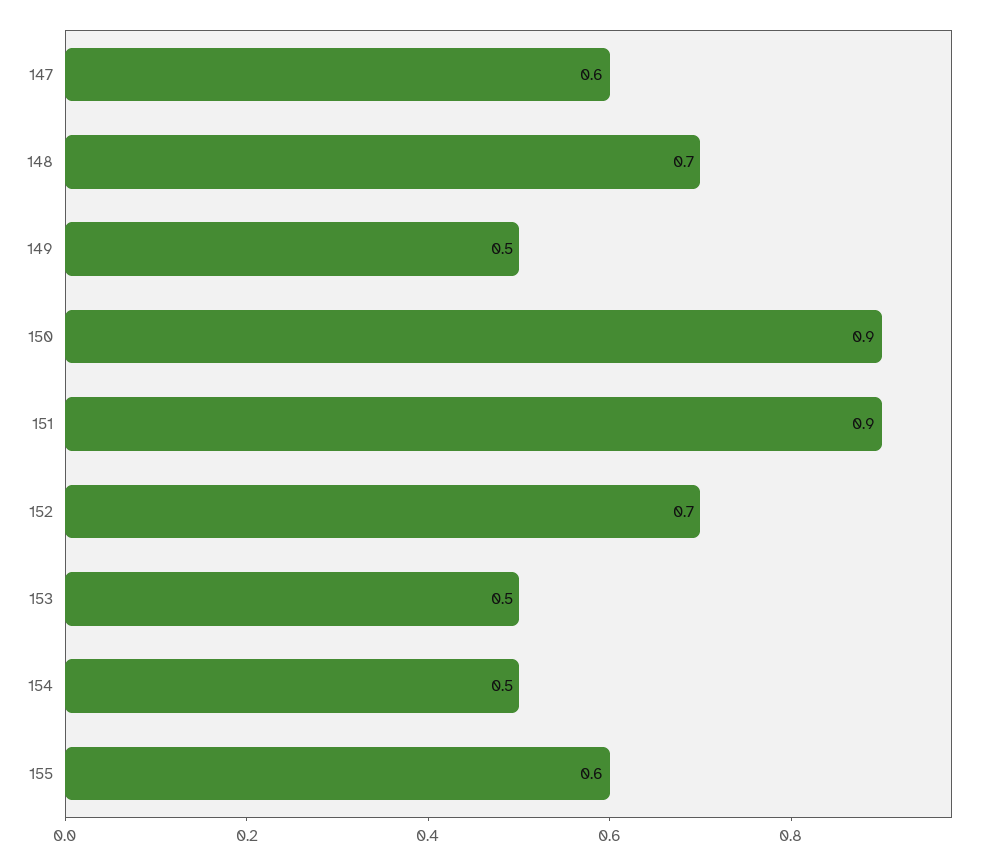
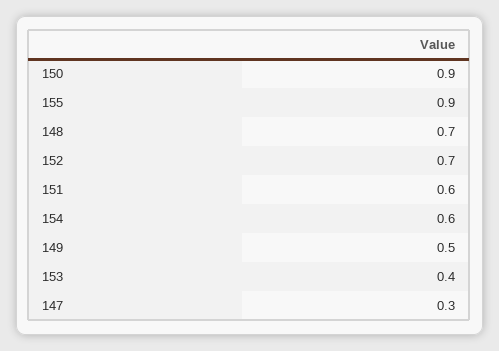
147: 0.6 -> 0.3
151: 0.9 -> 0.6
153: 0.5 -> 0.4
154: 0.5 -> 0.6
155: 0.6 -> 0.9

